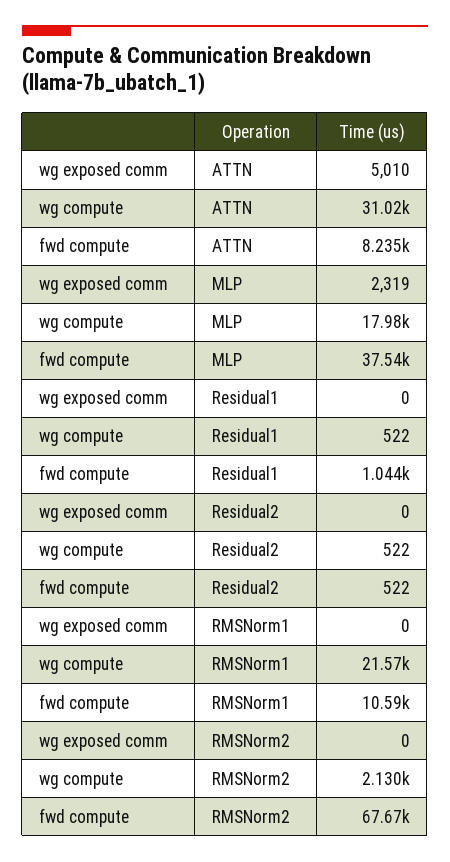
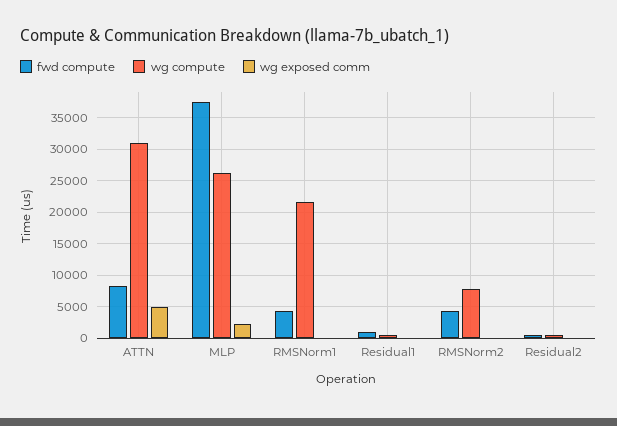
wg compute, MLP: 17980 -> 26000
fwd compute, RMSNorm1: 10590 -> 4000
wg compute, RMSNorm2: 2130 -> 8000
fwd compute, RMSNorm2: 67670 -> 4000

